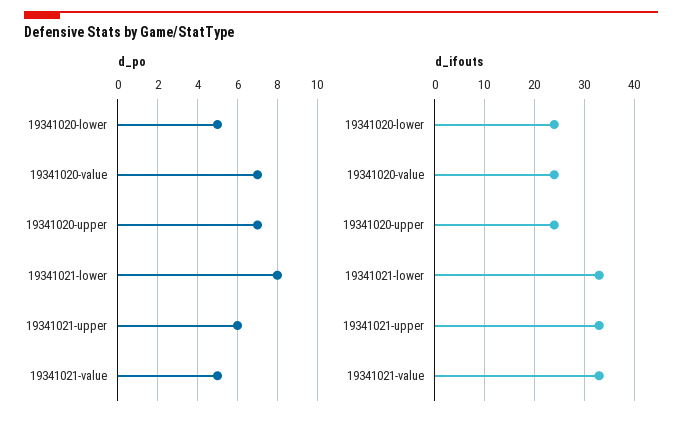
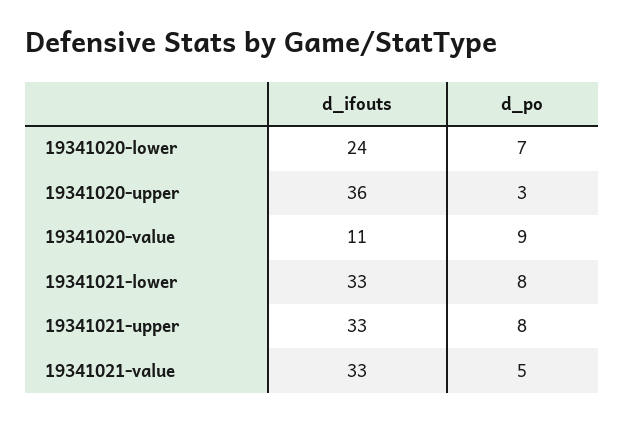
d_po, 19341020-lower: 5 -> 7
d_po, 19341020-value: 7 -> 9
d_po, 19341020-upper: 7 -> 3
d_po, 19341021-upper: 6 -> 8
d_ifouts, 19341020-value: 25 -> 11
d_ifouts, 19341020-upper: 25 -> 36

